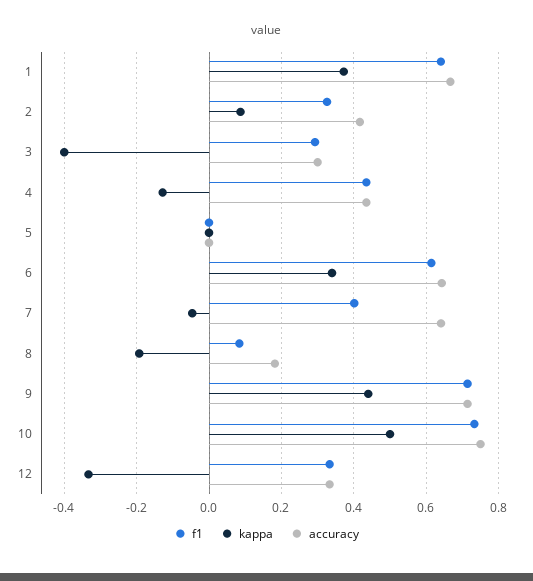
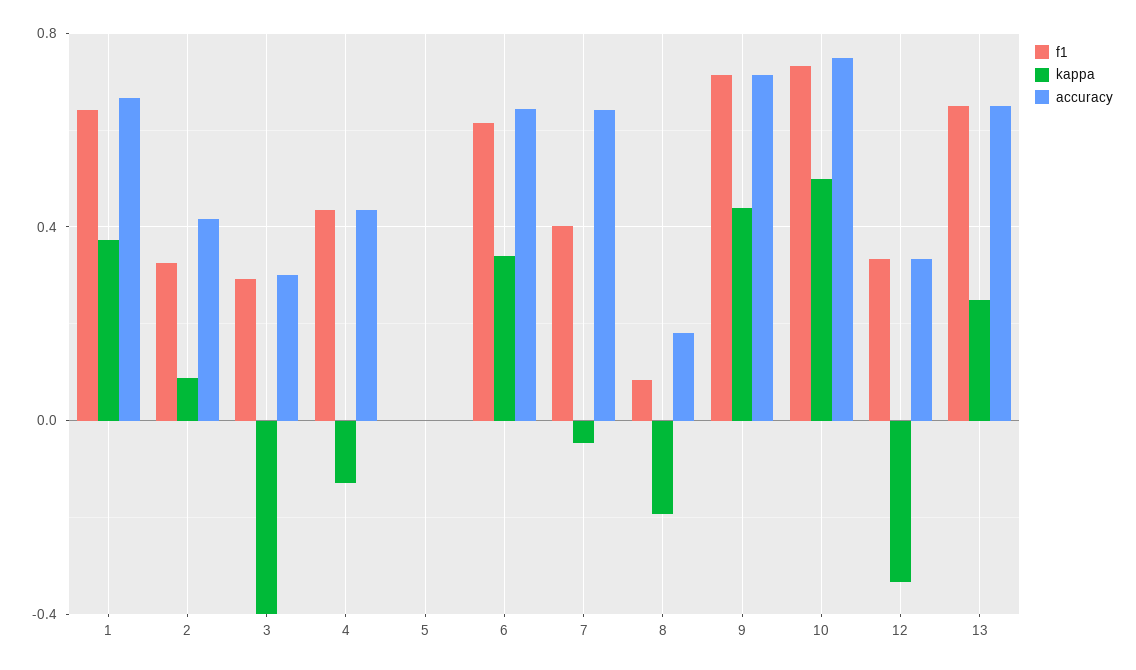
f1, 13: none -> 0.65
kappa, 13: none -> 0.25
accuracy, 13: none -> 0.65

